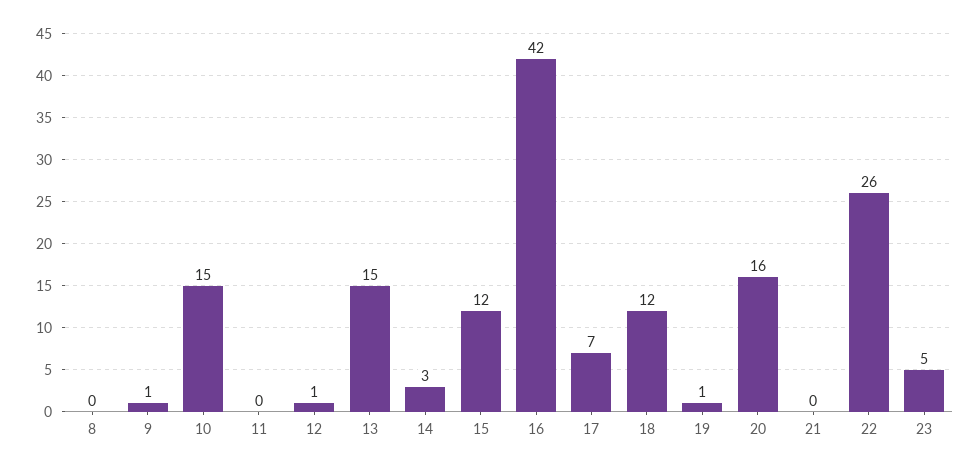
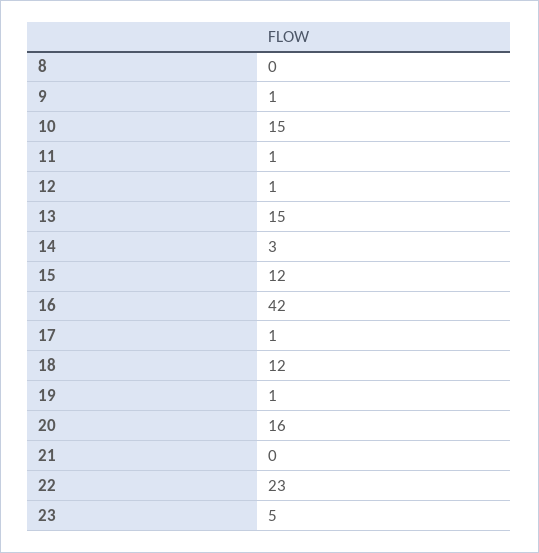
11: 0 -> 1
17: 7 -> 1
22: 26 -> 23

